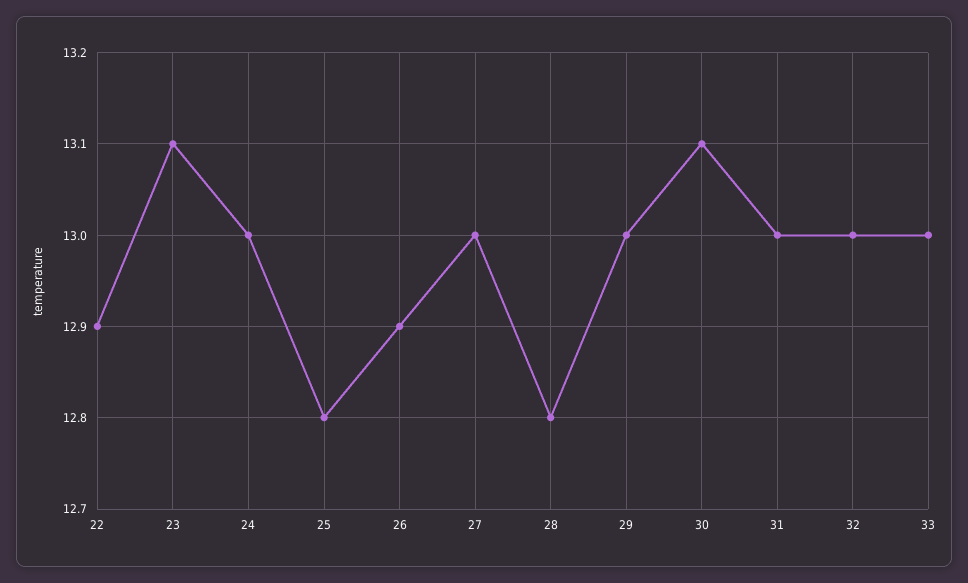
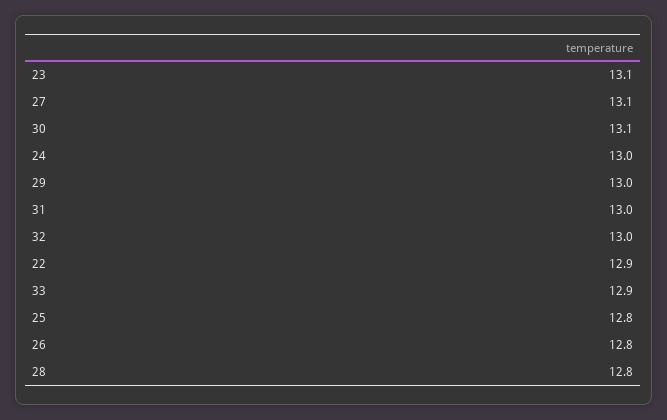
26: 12.9 -> 12.8
27: 13 -> 13.1
33: 13 -> 12.9

